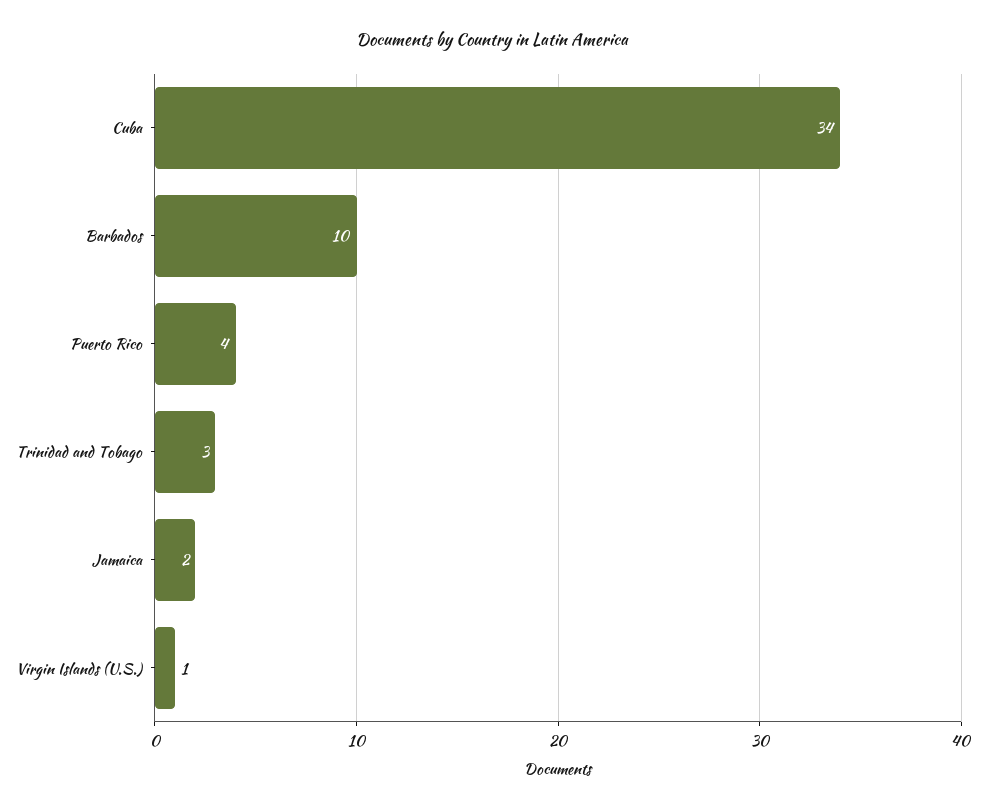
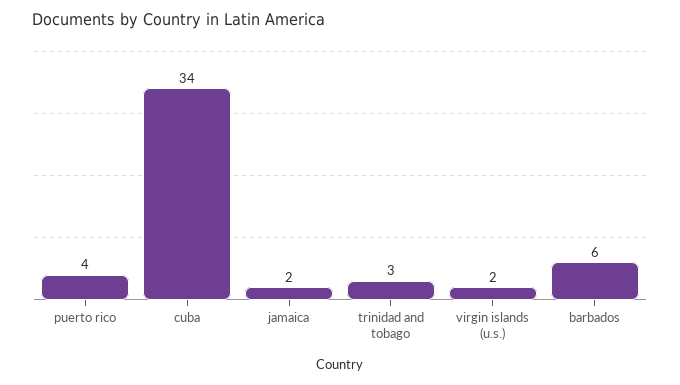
Barbados: 10 -> 6
Virgin Islands (U.S.): 1 -> 2

